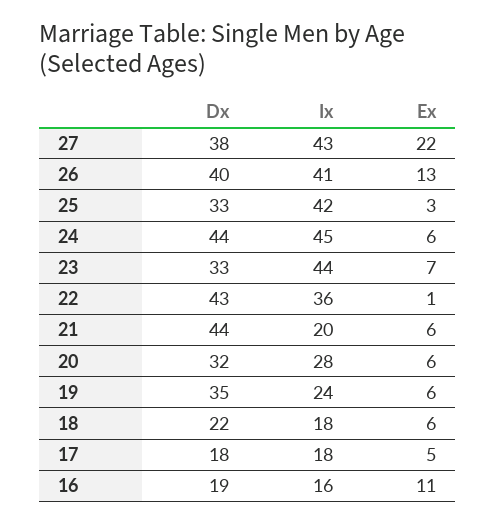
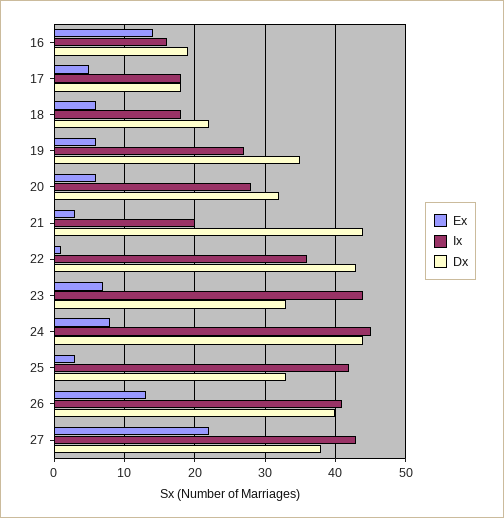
Ex, 24: 6 -> 8
Ex, 21: 6 -> 3
Ix, 19: 24 -> 27
Ex, 16: 11 -> 14

